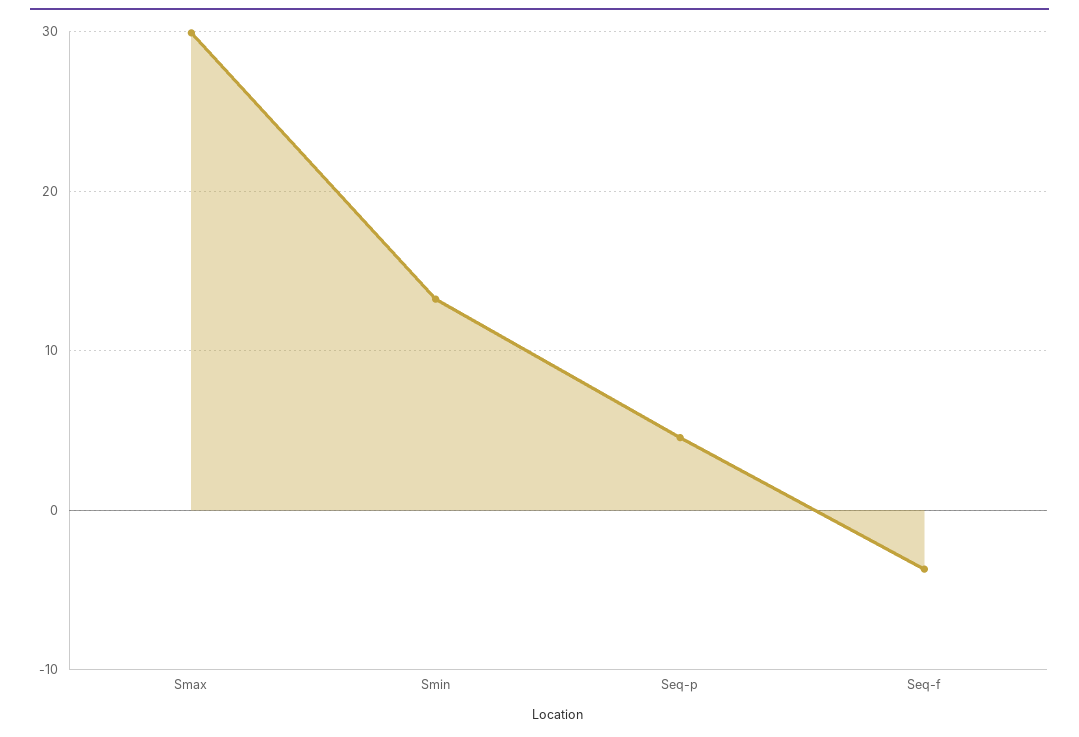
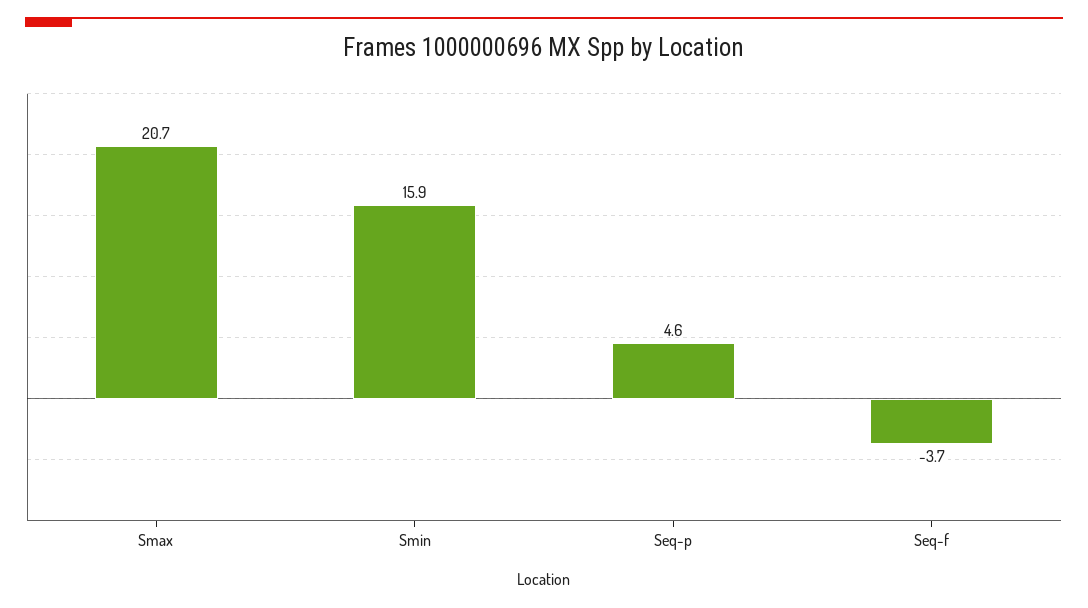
Smax: 30 -> 20.7
Smin: 13 -> 15.9

